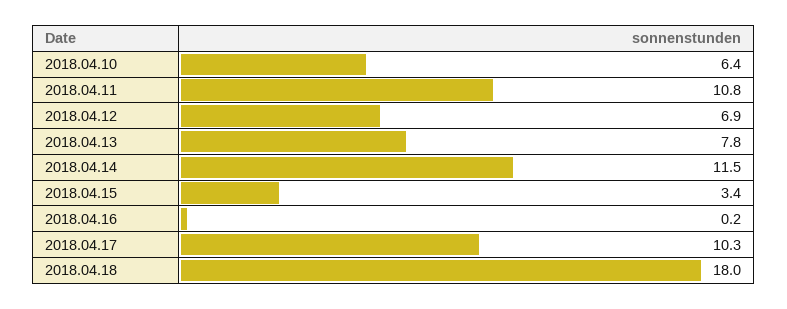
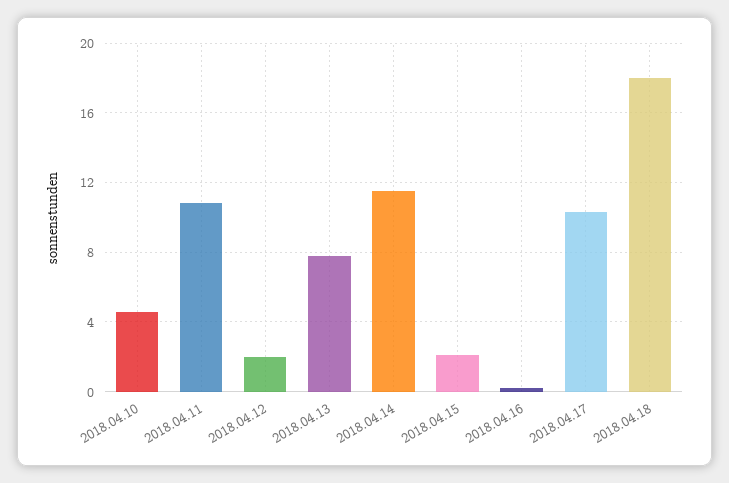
2018.04.10: 6.4 -> 4.5
2018.04.12: 6.9 -> 2
2018.04.15: 3.4 -> 2

